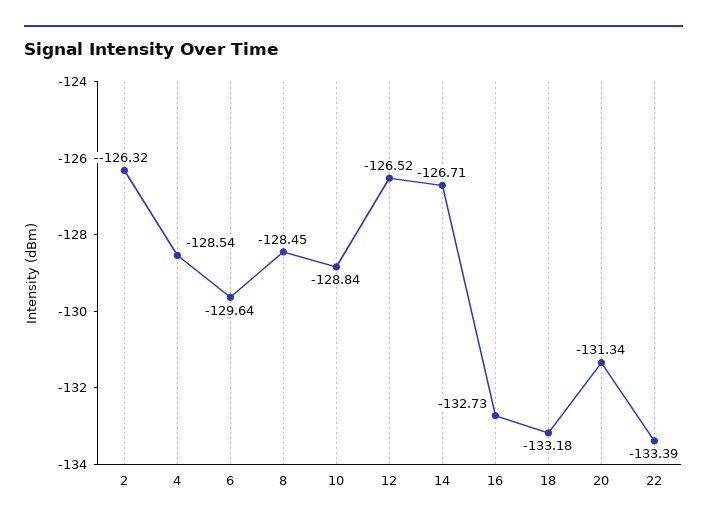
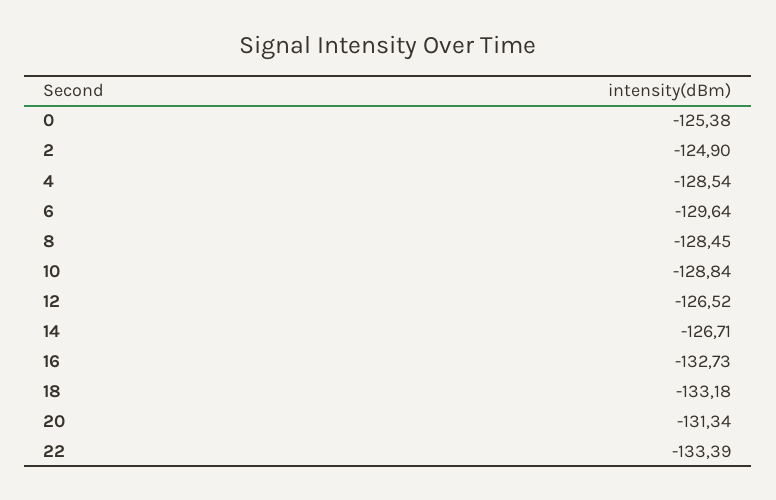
2: -126.32 -> -124.9
0: none -> -125.38

